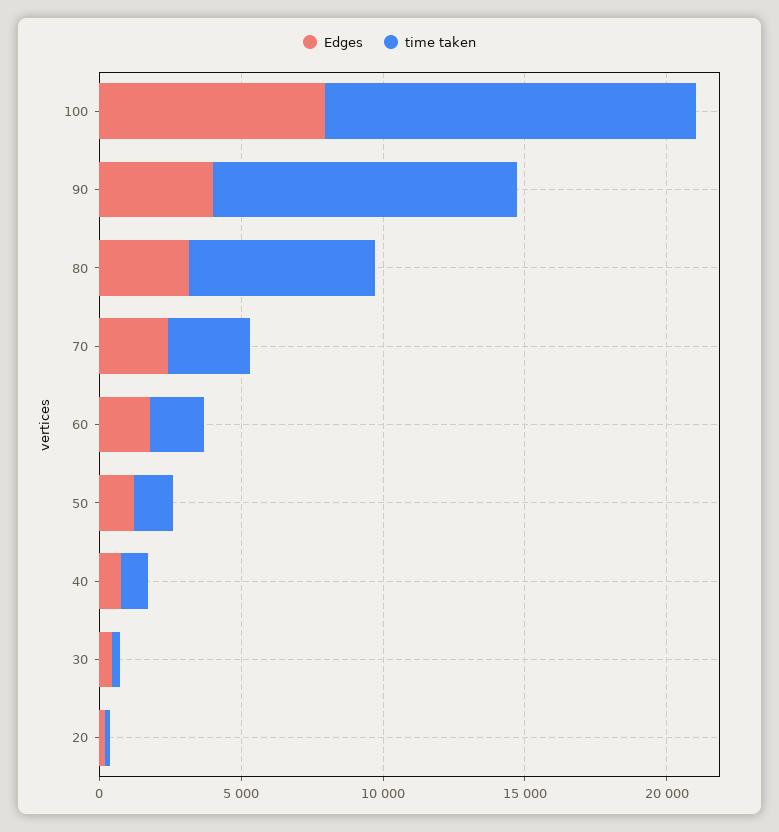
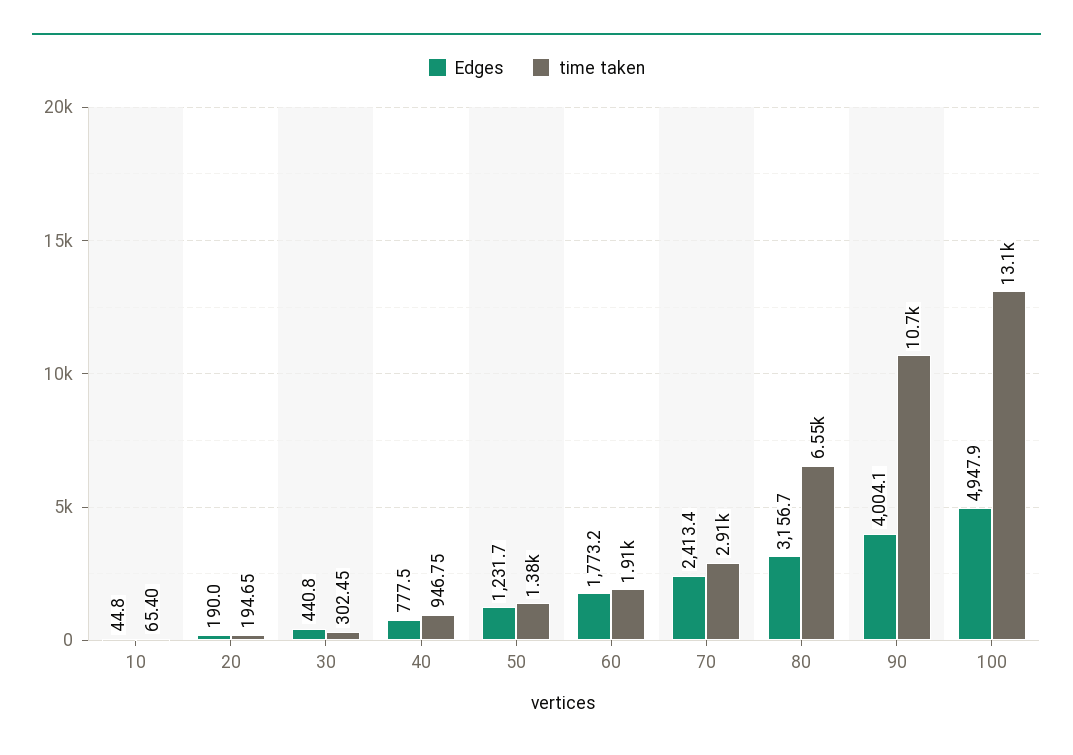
Edges, 100: 8000 -> 4947.9
Edges, 10: none -> 44.8
time taken, 10: none -> 65.4

